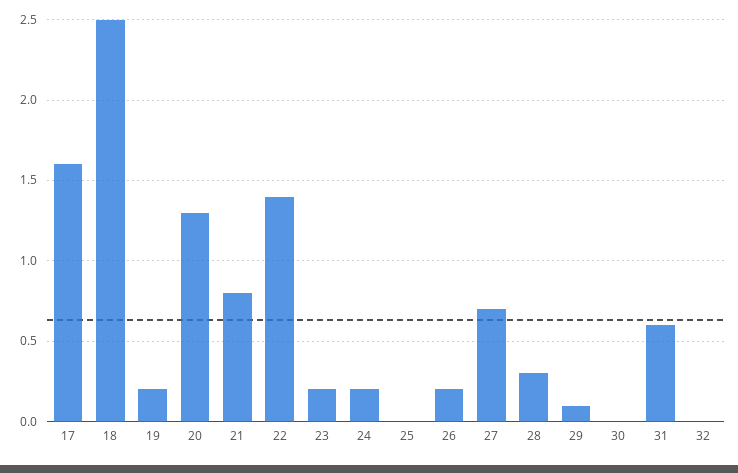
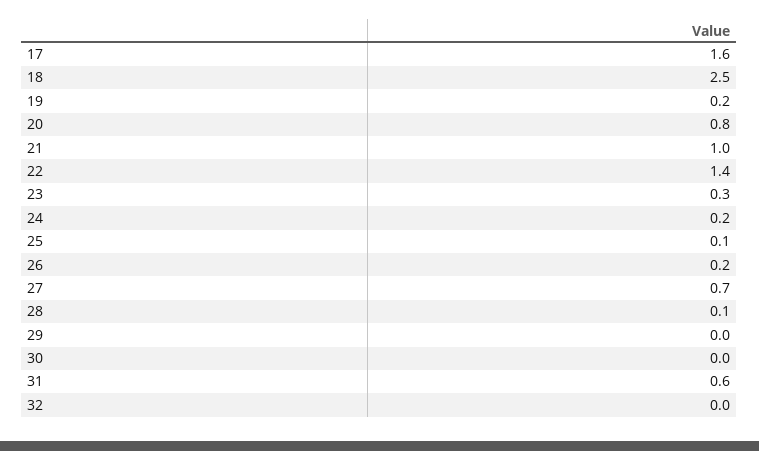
20: 1.3 -> 0.8
21: 0.8 -> 1
23: 0.2 -> 0.3
25: 0 -> 0.1
28: 0.3 -> 0.1
29: 0.1 -> 0

